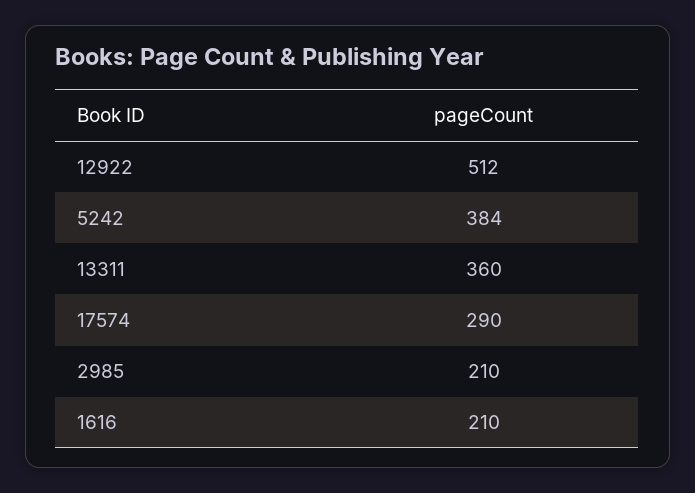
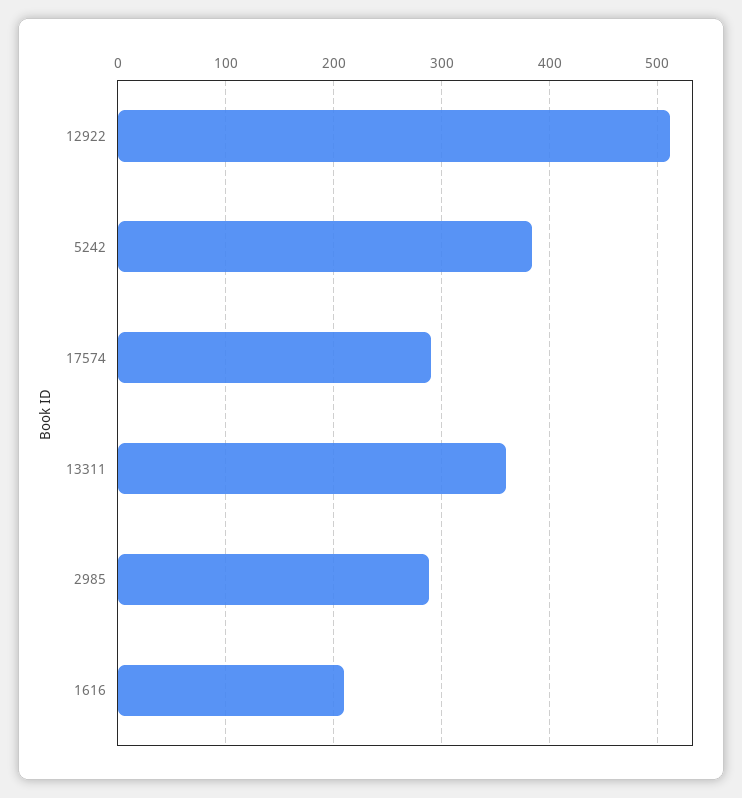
2985: 210 -> 290

